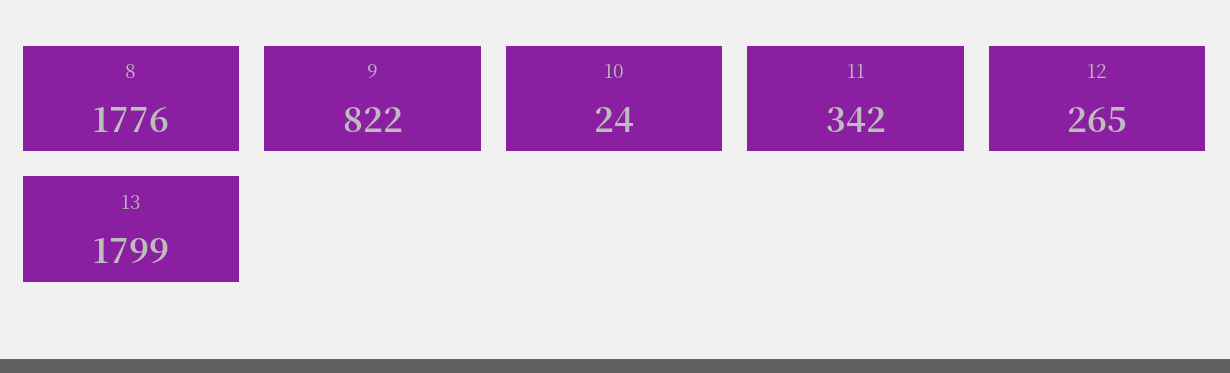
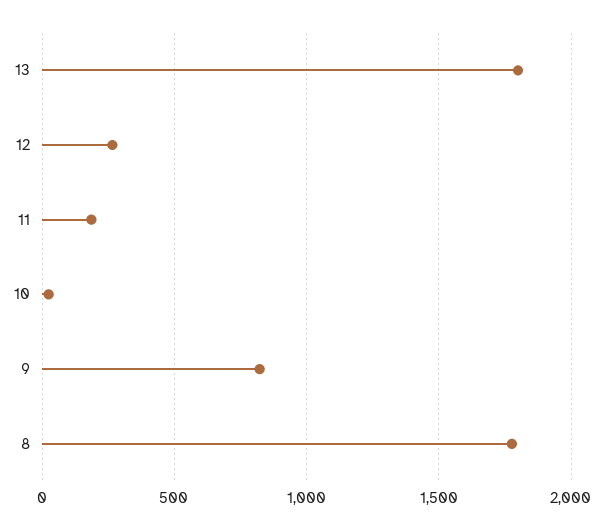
11: 342 -> 200

